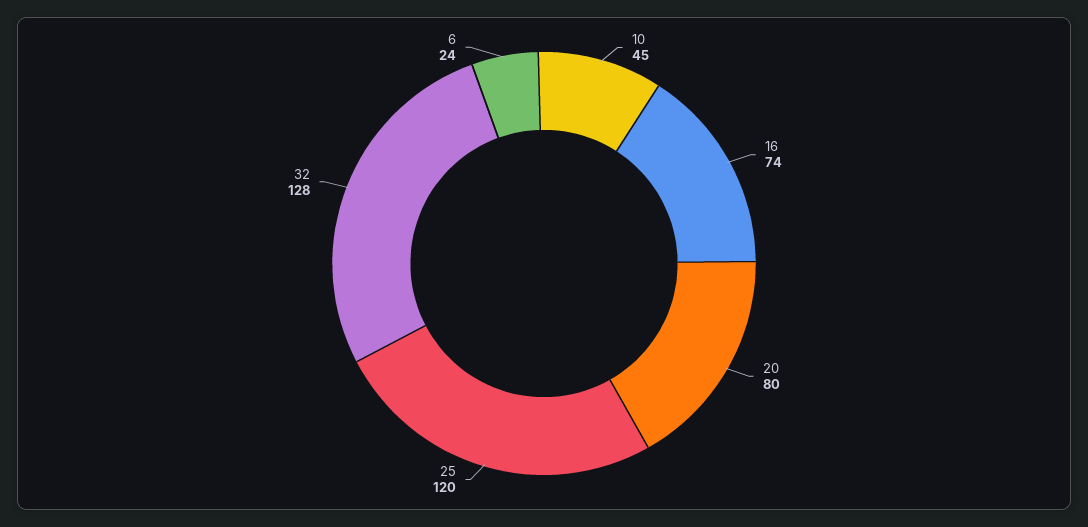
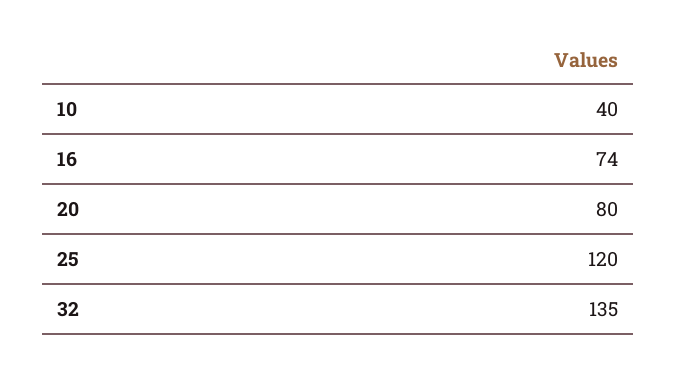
10: 45 -> 40
32: 128 -> 135
6: 24 -> none

